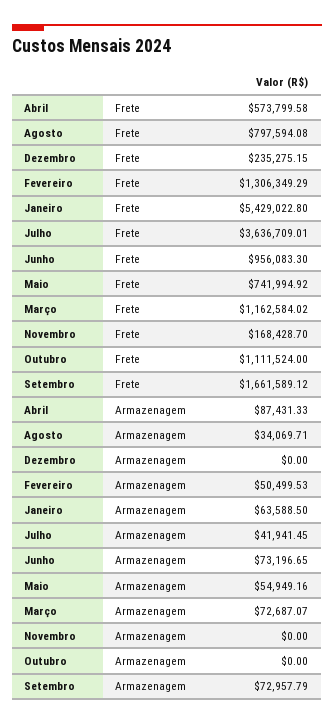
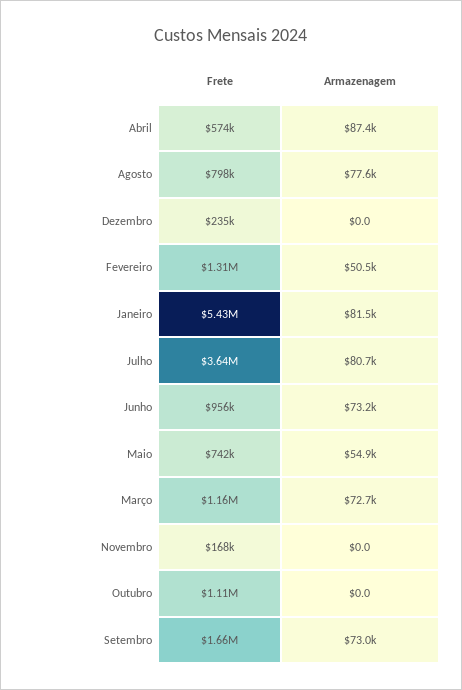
Agosto, Armazenagem: 34069.71 -> 77600
Janeiro, Armazenagem: 63588.5 -> 81500
Julho, Armazenagem: 41941.45 -> 80700

